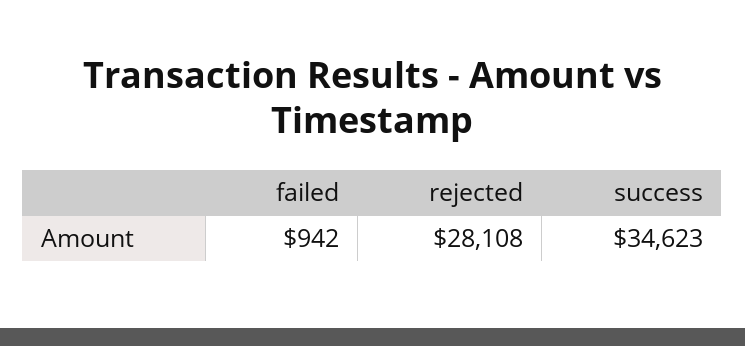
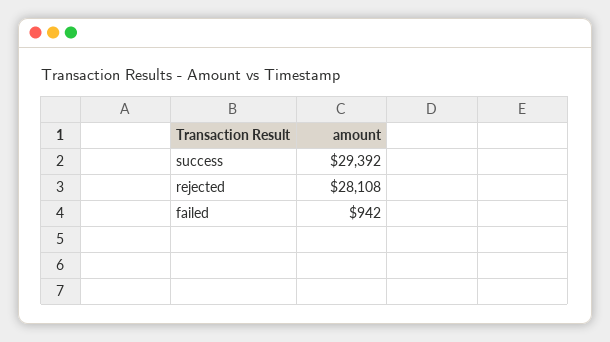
success: 34623 -> 29392

